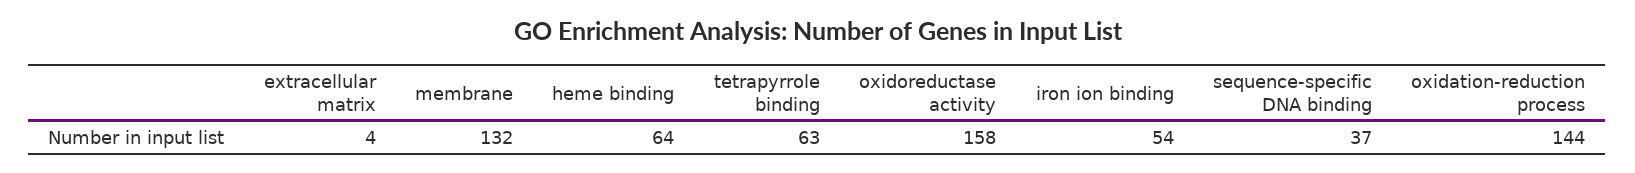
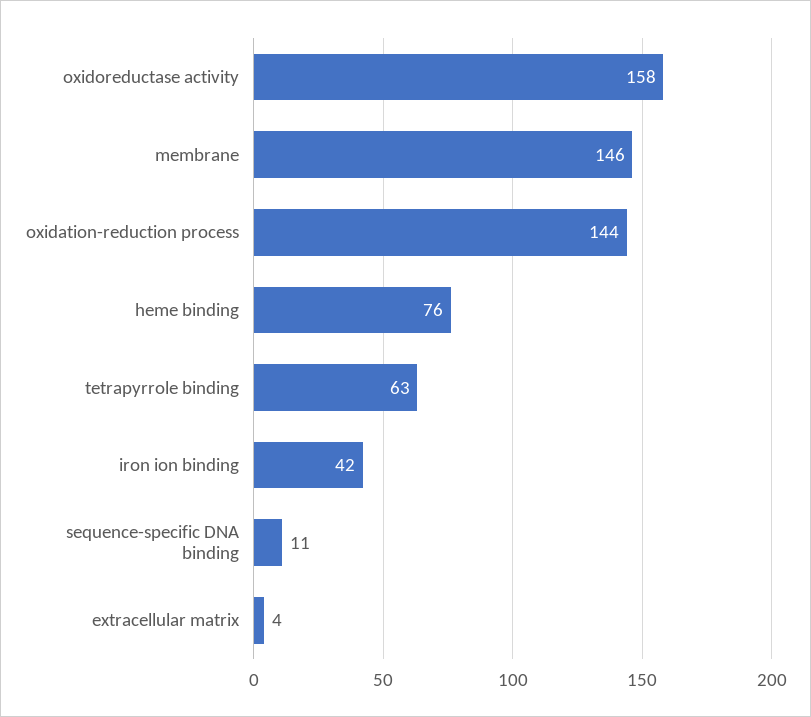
membrane: 132 -> 146
heme binding: 64 -> 76
iron ion binding: 54 -> 42
sequence-specific DNA binding: 37 -> 11

